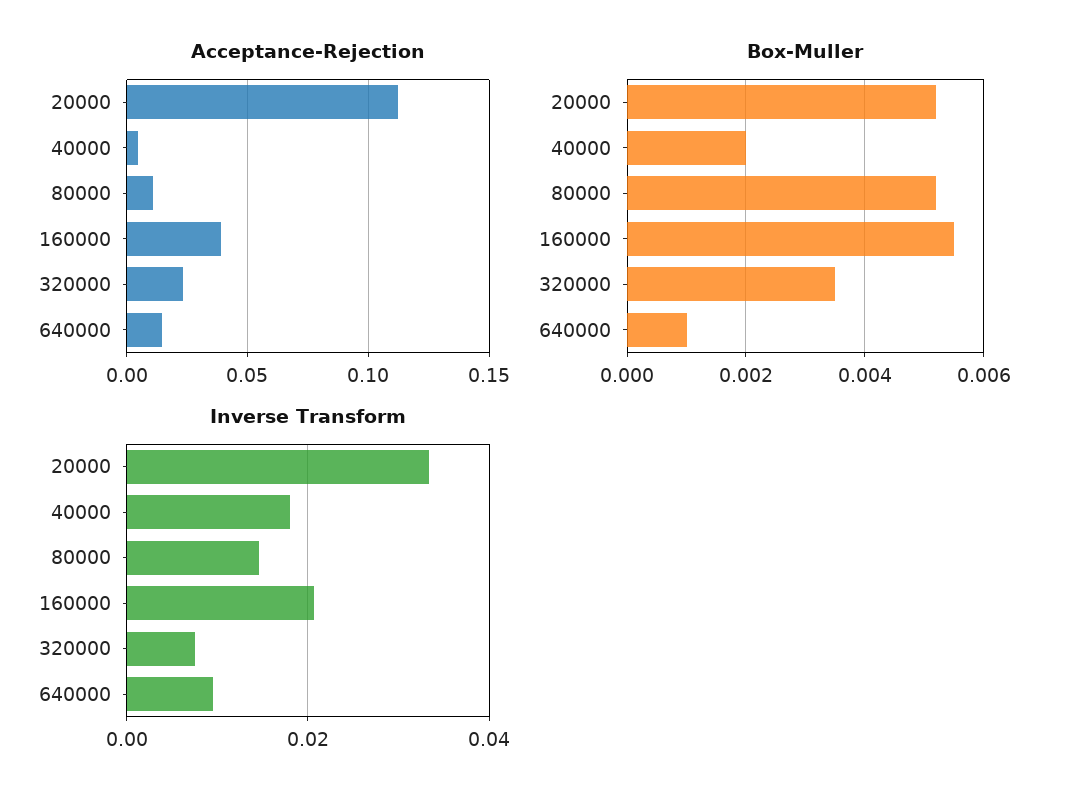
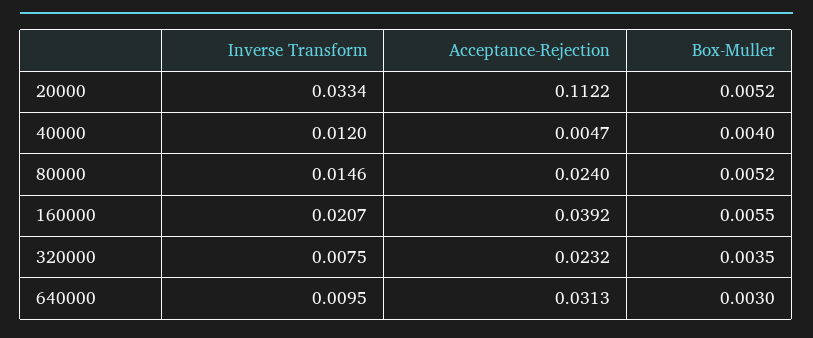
Acceptance-Rejection, 80000: 0.01 -> 0.024
Acceptance-Rejection, 640000: 0.015 -> 0.0313
Box-Muller, 40000: 0.002 -> 0.004
Box-Muller, 640000: 0.001 -> 0.003
Inverse Transform, 40000: 0.018 -> 0.012

